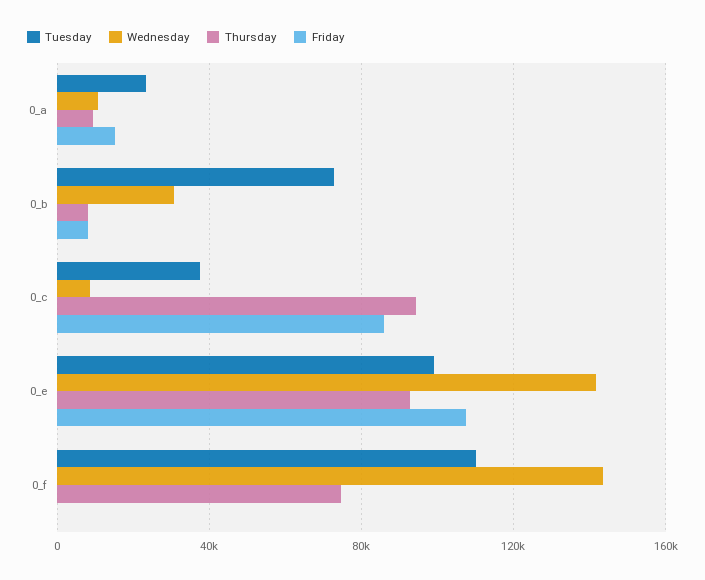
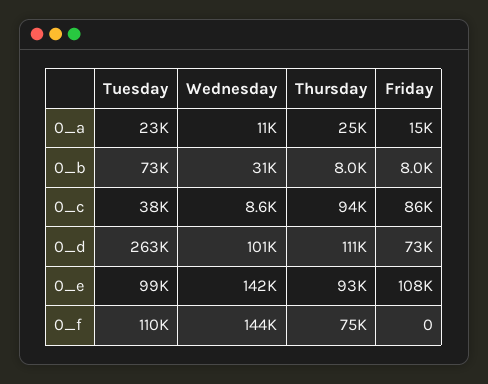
Thursday, 0_a: 10000 -> 25000
Tuesday, 0_d: none -> 263000
Wednesday, 0_d: none -> 101000
Thursday, 0_d: none -> 111000
Friday, 0_d: none -> 73000

